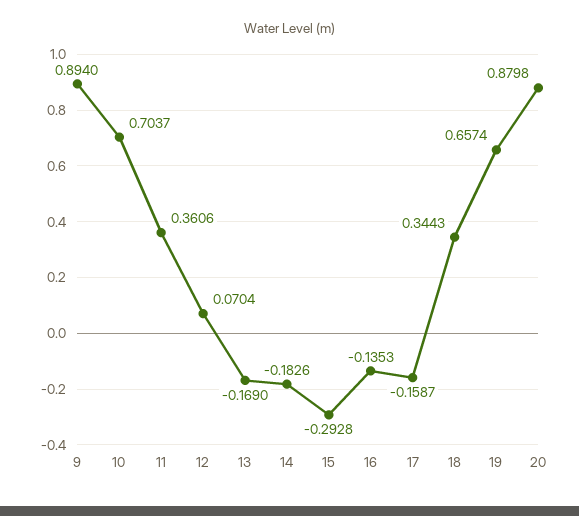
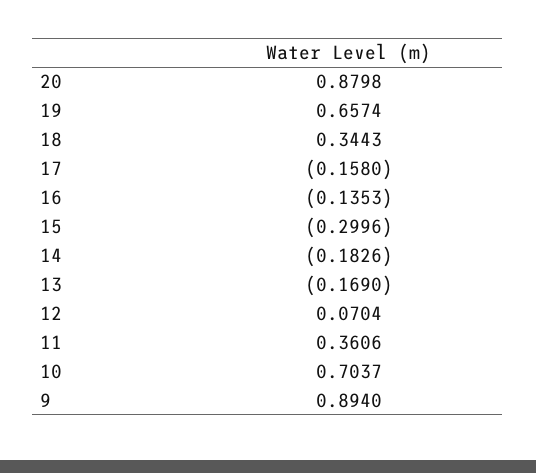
15: -0.2928 -> -0.2996
17: -0.1587 -> -0.158

